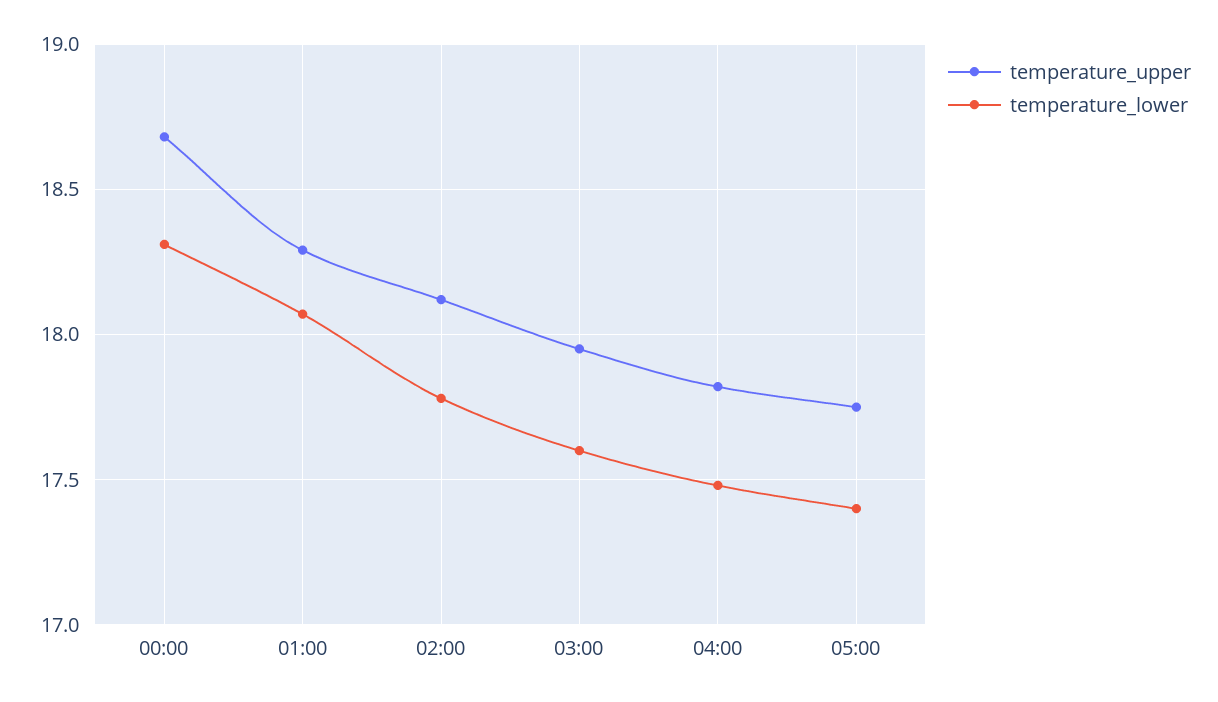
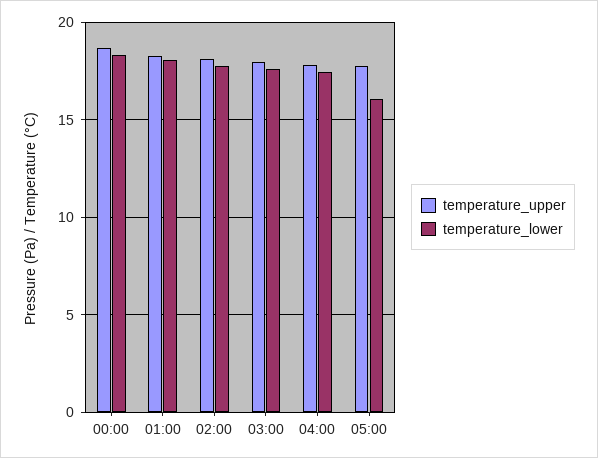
temperature_lower, 05:00: 17.4 -> 16

